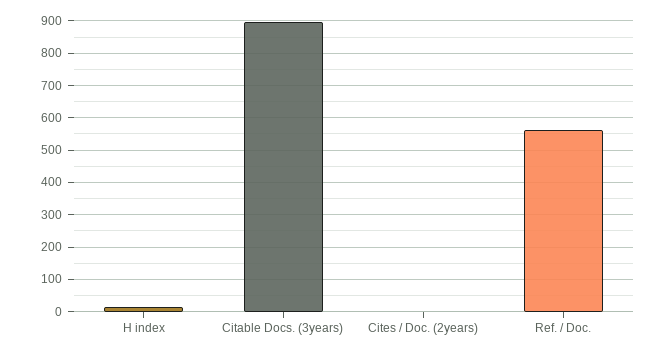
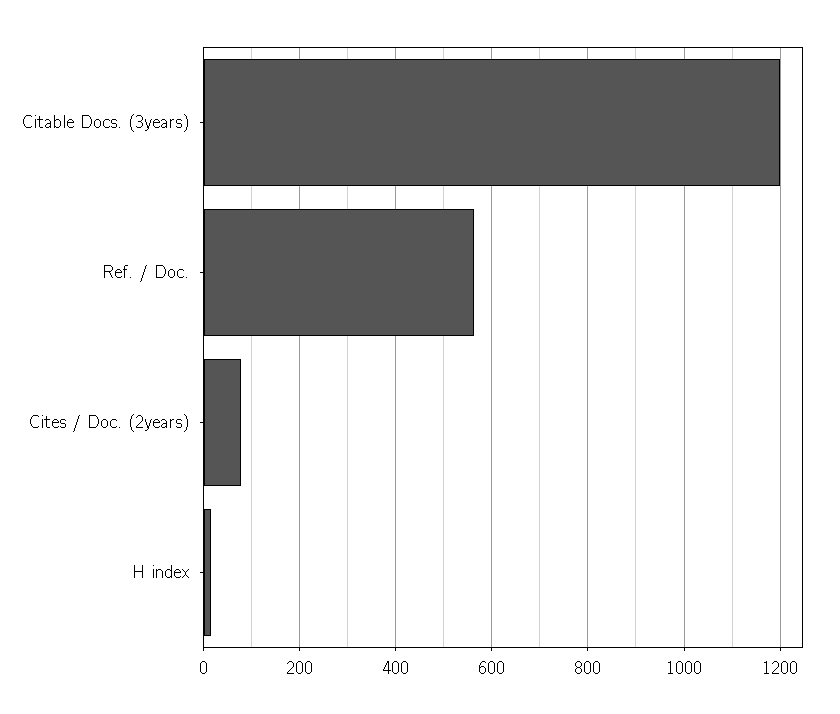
Citable Docs. (3years): 900 -> 1200
Cites / Doc. (2years): 0 -> 80

